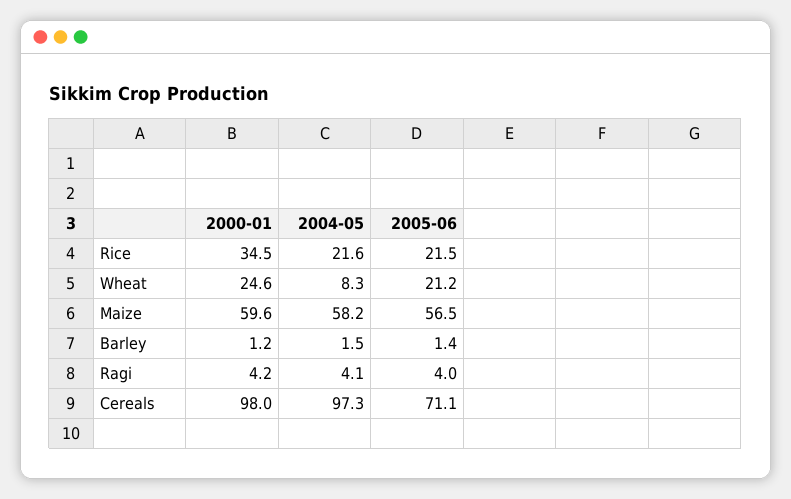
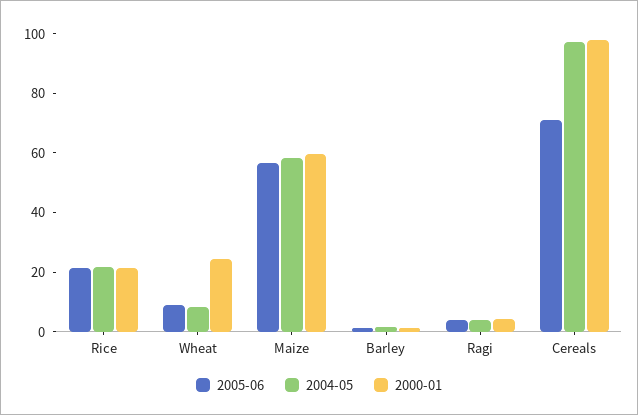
2000-01, Rice: 34.5 -> 20
2005-06, Wheat: 21.2 -> 10

